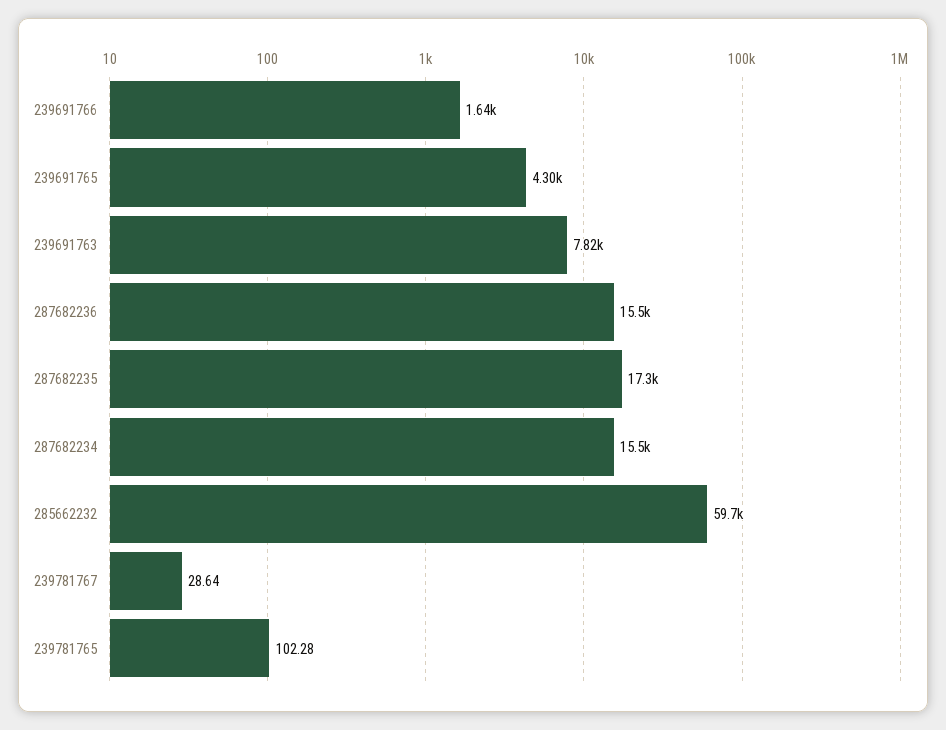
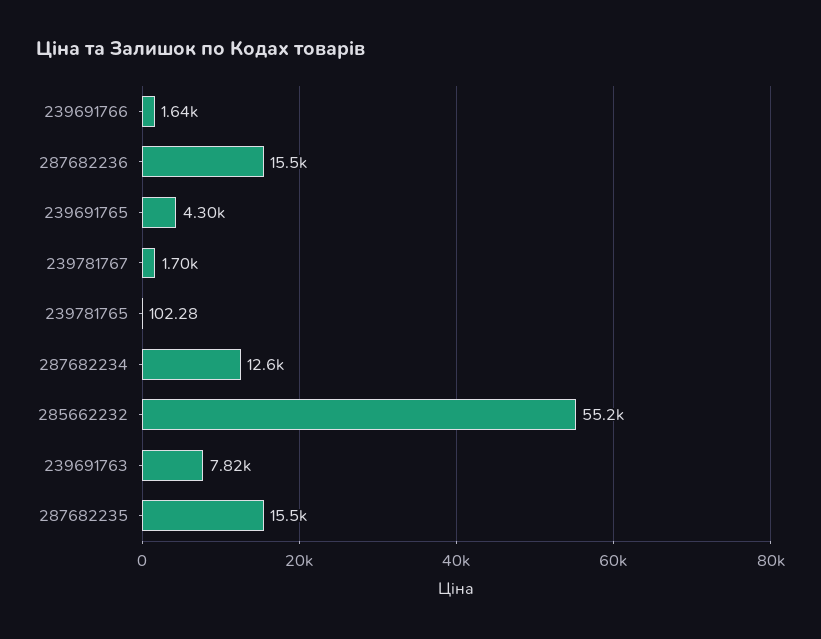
287682235: 17300 -> 15500
287682234: 15500 -> 12600
285662232: 59700 -> 55200
239781767: 28.64 -> 1700

